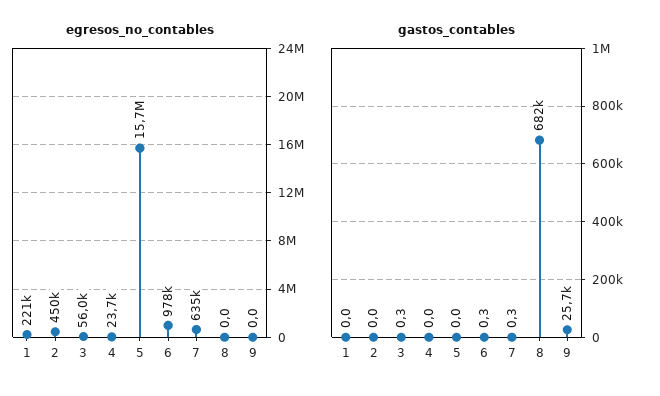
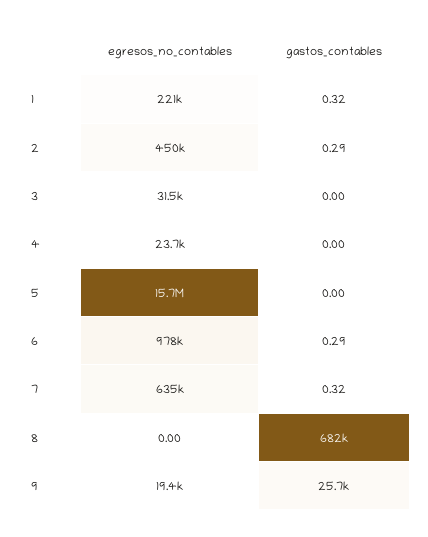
egresos_no_contables, 3: 56000 -> 31500
egresos_no_contables, 9: 0 -> 19400
gastos_contables, 1: 0 -> 0.32
gastos_contables, 2: 0 -> 0.29
gastos_contables, 3: 0.3 -> 0

